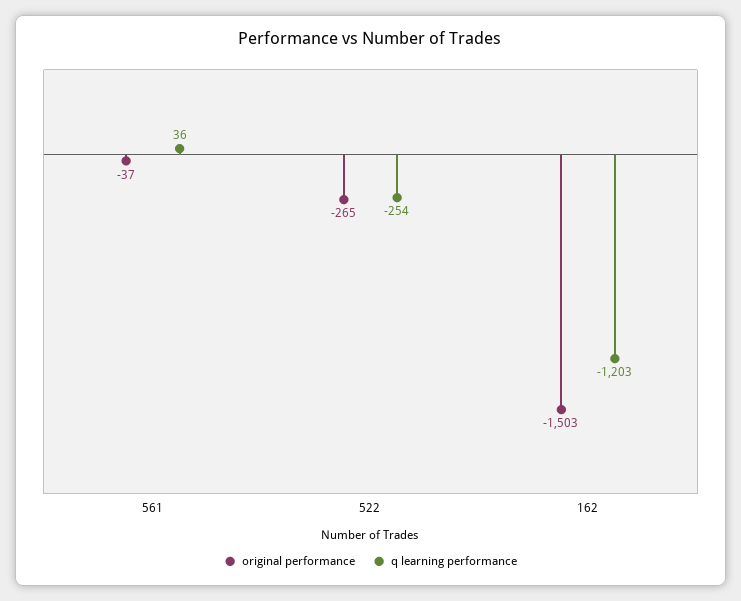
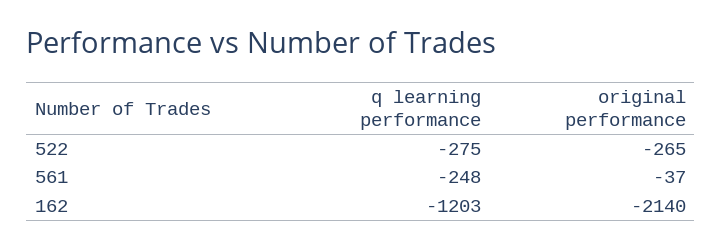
q learning performance, 561: 36 -> -248
q learning performance, 522: -254 -> -275
original performance, 162: -1503 -> -2140

